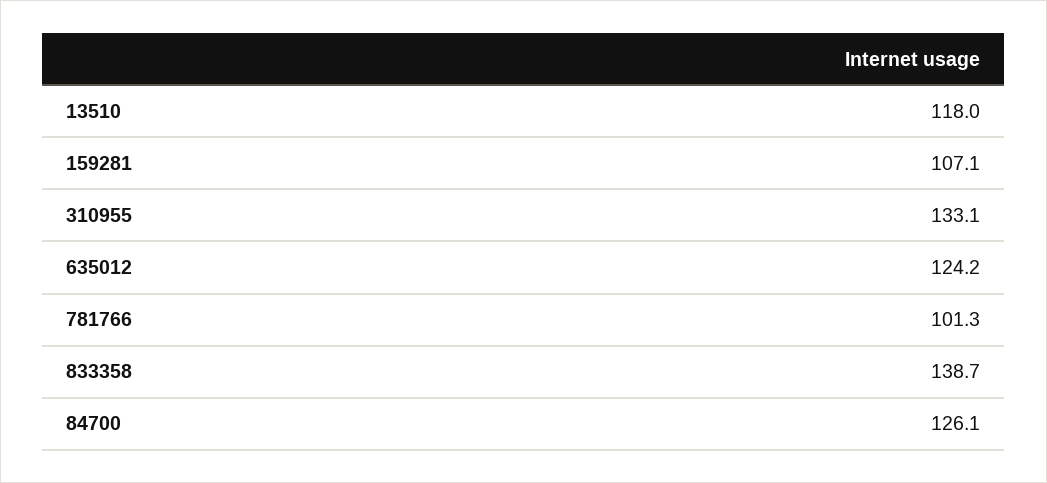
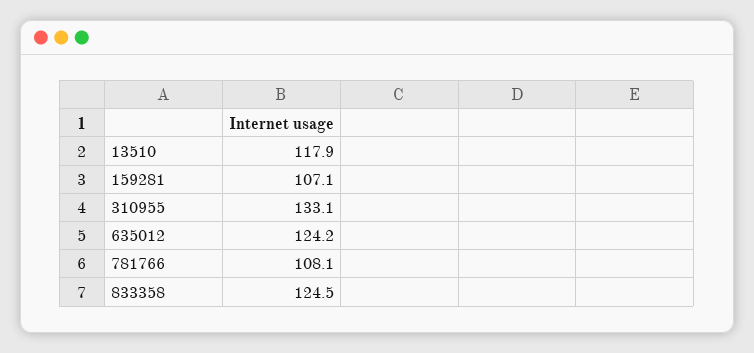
13510: 118 -> 117.9
781766: 101.3 -> 108.1
833358: 138.7 -> 124.5
84700: 126.1 -> none

